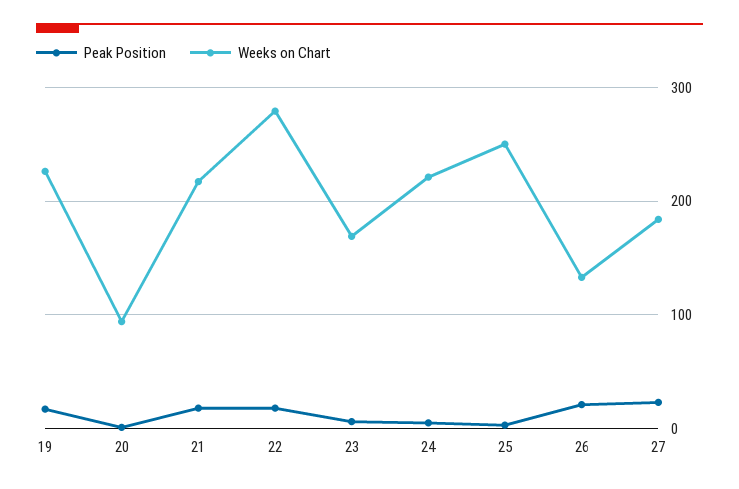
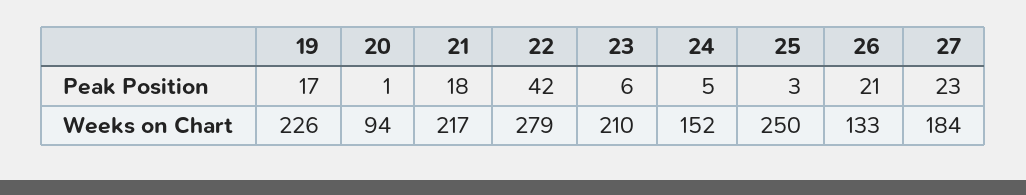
Peak Position, 22: 20 -> 42
Weeks on Chart, 23: 170 -> 210
Weeks on Chart, 24: 220 -> 152

